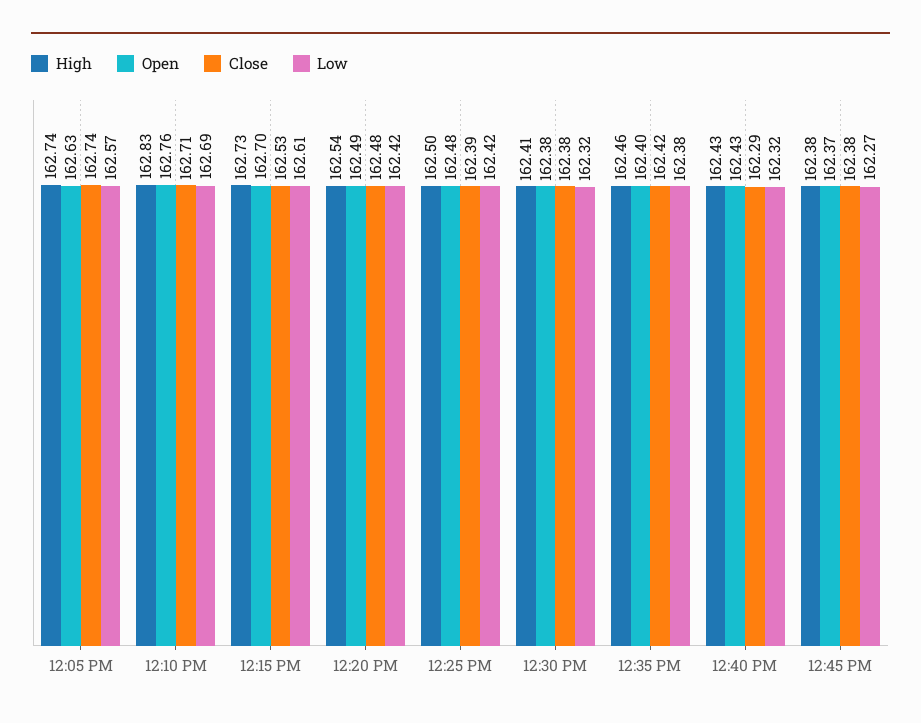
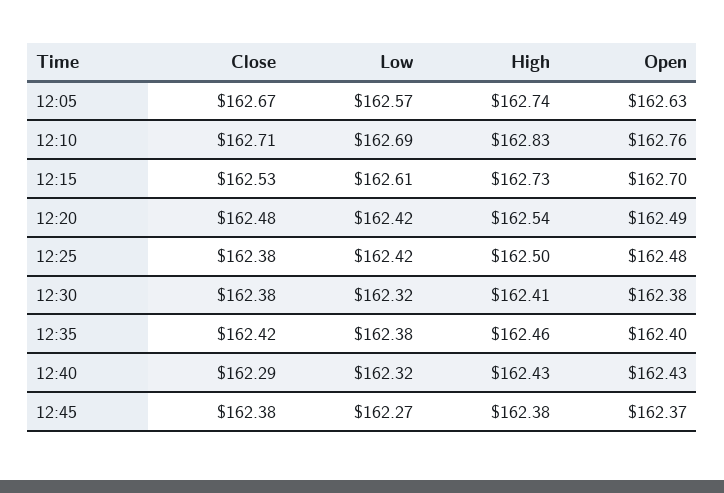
Close, 12:05 PM: 162.74 -> 162.67
Close, 12:25 PM: 162.39 -> 162.38

